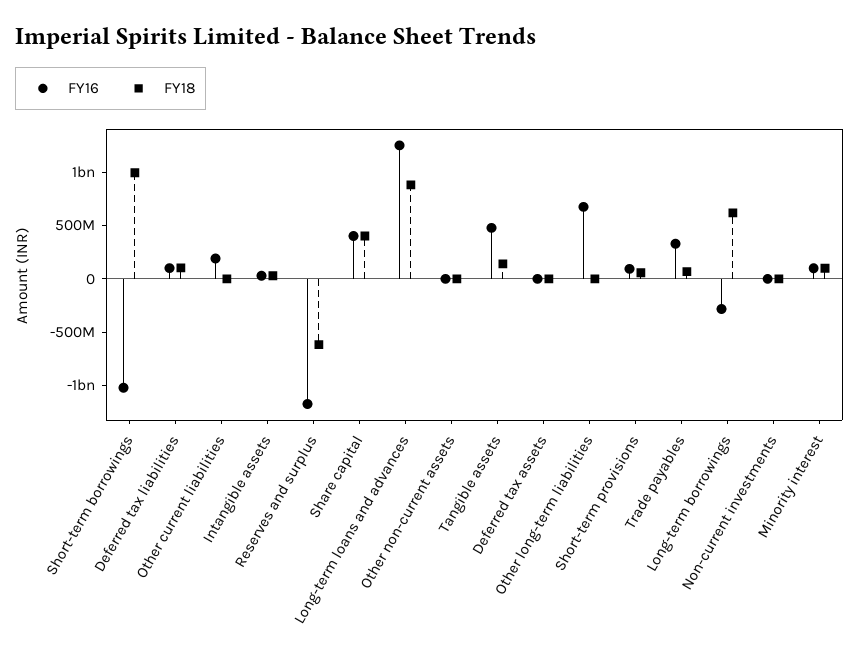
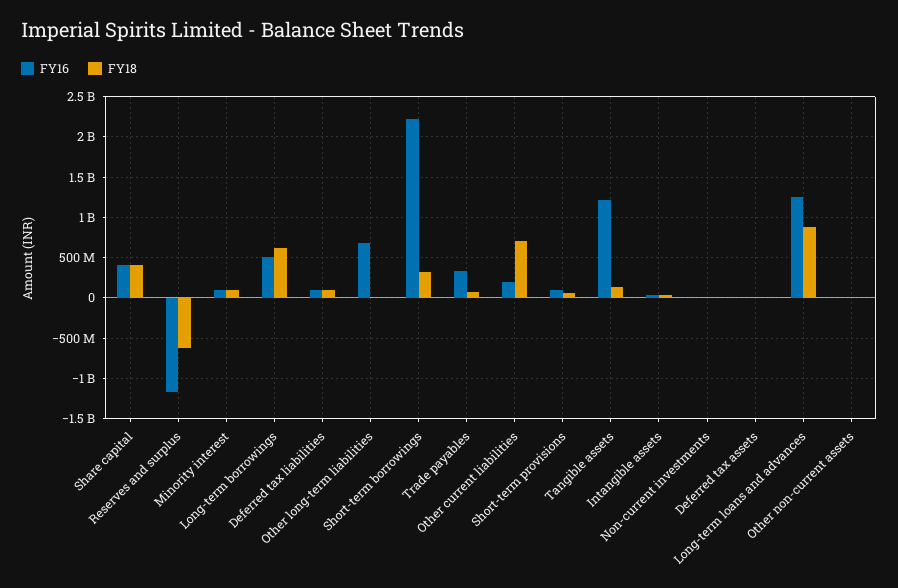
FY16, Short-term borrowings: -1000000000 -> 2200000000
FY18, Short-term borrowings: 1000000000 -> 300000000
FY18, Other current liabilities: 0 -> 700000000
FY16, Tangible assets: 500000000 -> 1200000000
FY16, Long-term borrowings: -300000000 -> 500000000

